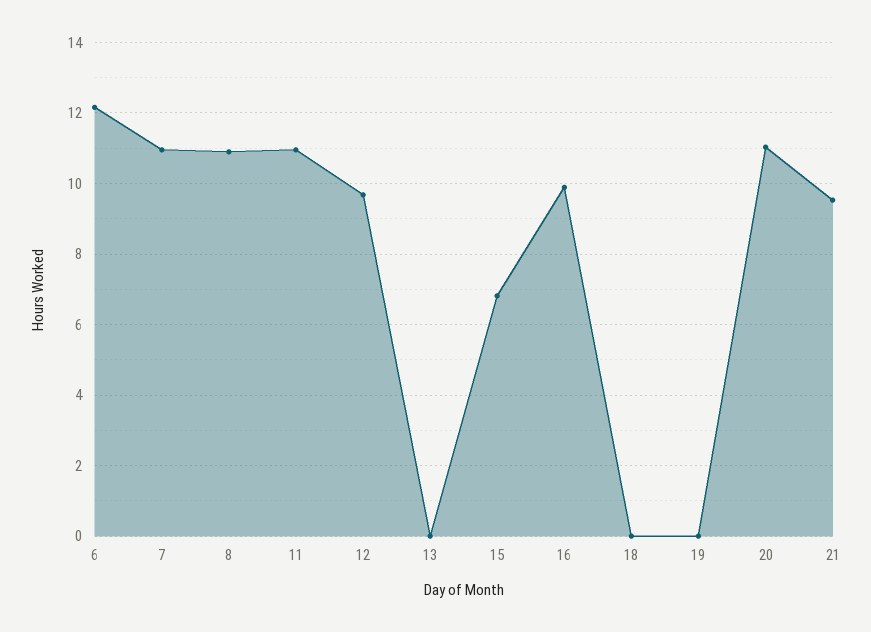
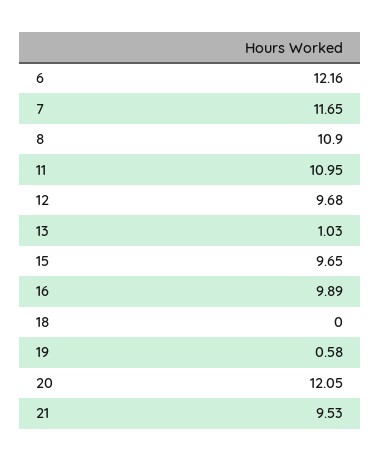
7: 11 -> 11.65
13: 0 -> 1.03
15: 6.8 -> 9.65
19: 0 -> 0.58
20: 11 -> 12.05

